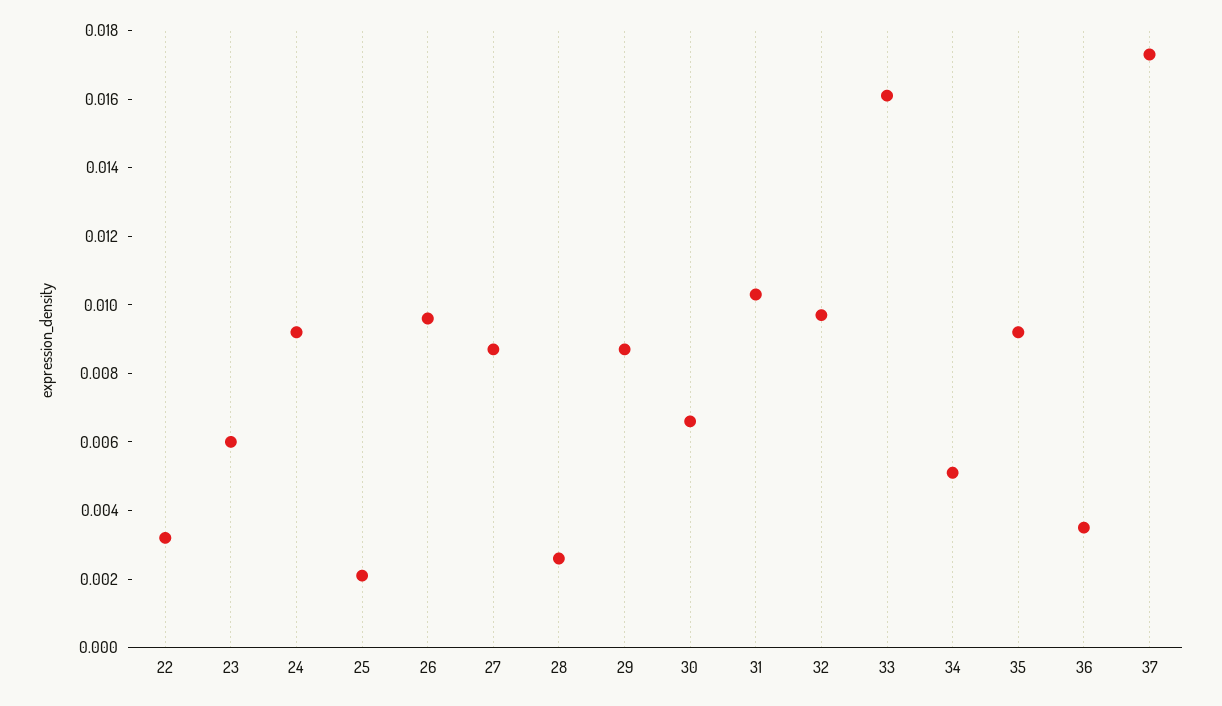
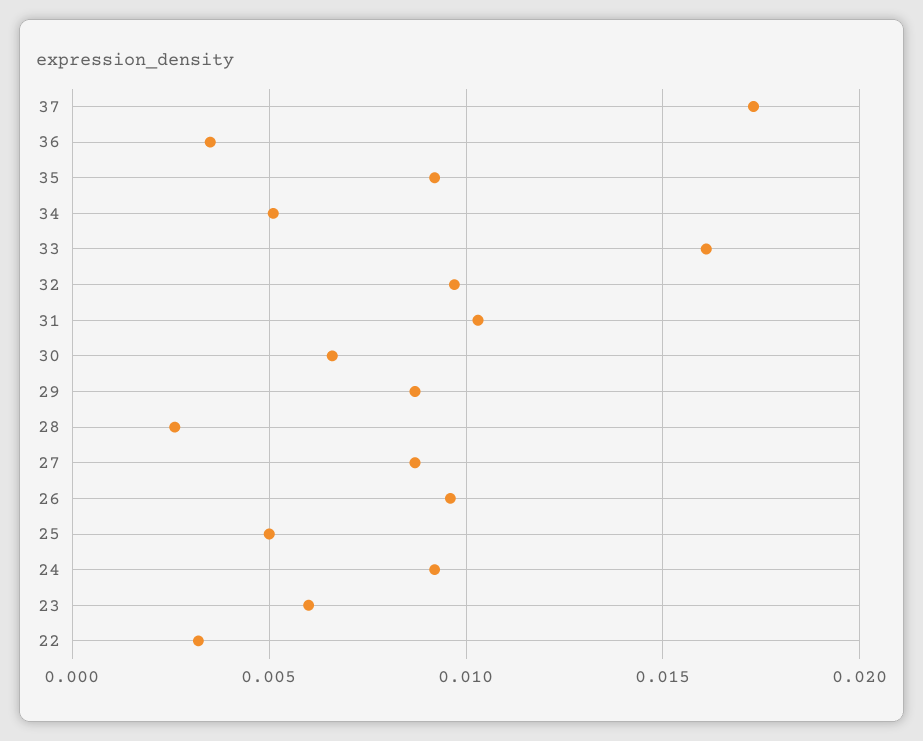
25: 0.002 -> 0.005

